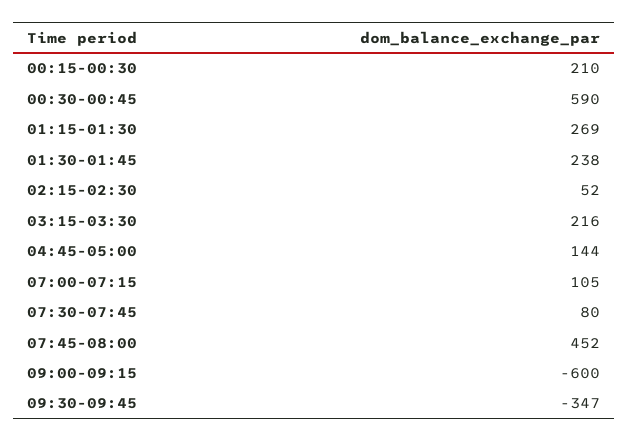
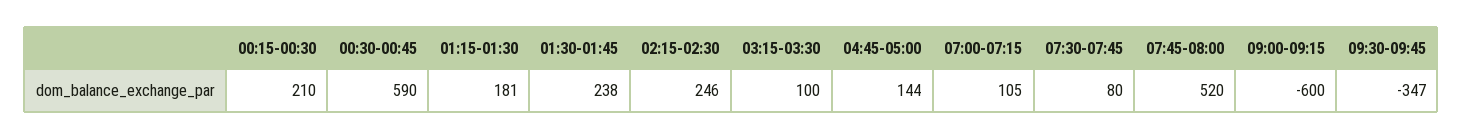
01:15-01:30: 269 -> 181
02:15-02:30: 52 -> 246
03:15-03:30: 216 -> 100
07:45-08:00: 452 -> 520

